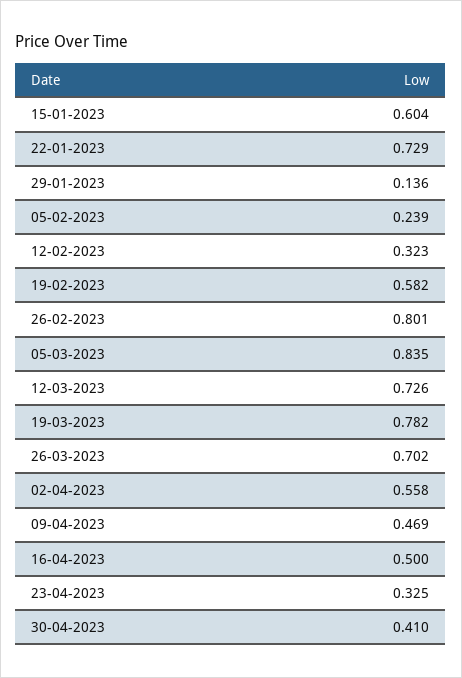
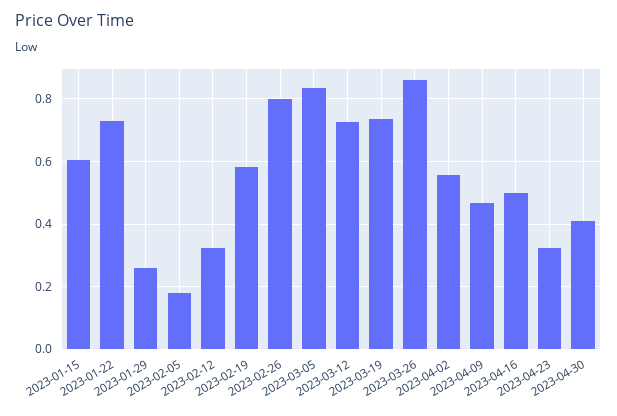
29-01-2023: 0.136 -> 0.26
05-02-2023: 0.239 -> 0.18
19-03-2023: 0.782 -> 0.74
26-03-2023: 0.702 -> 0.86

